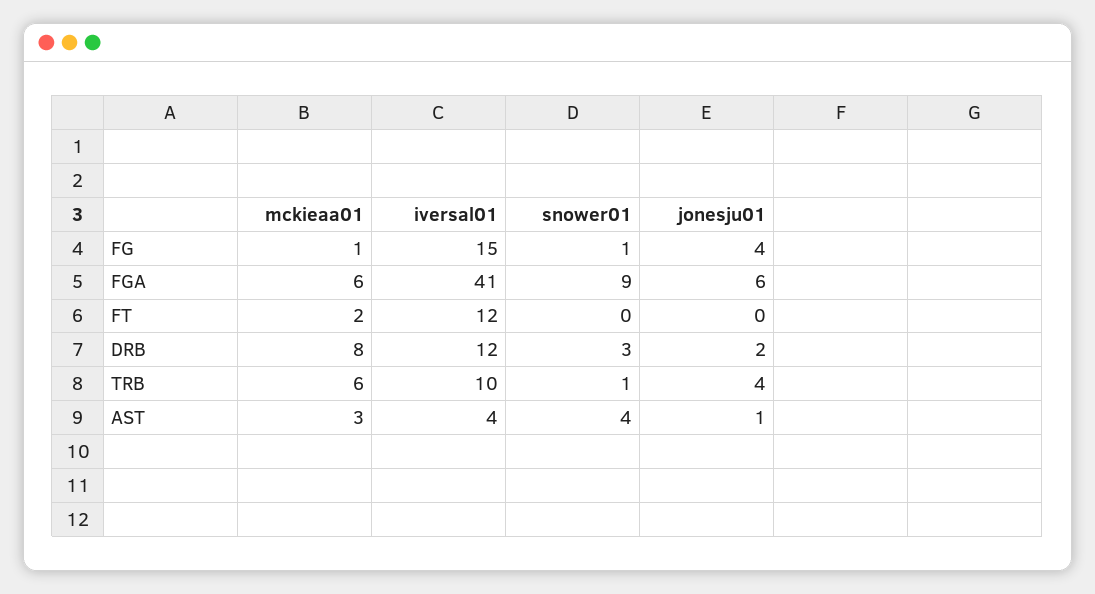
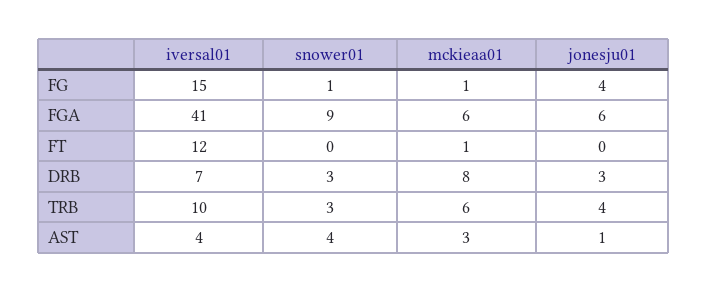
mckieaa01, FT: 2 -> 1
iversal01, DRB: 12 -> 7
jonesju01, DRB: 2 -> 3
snower01, TRB: 1 -> 3

